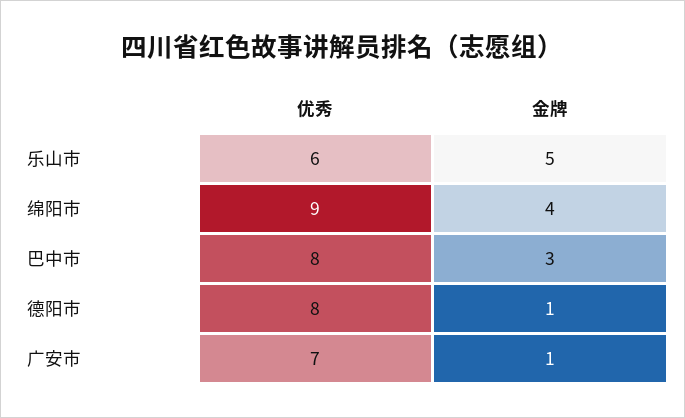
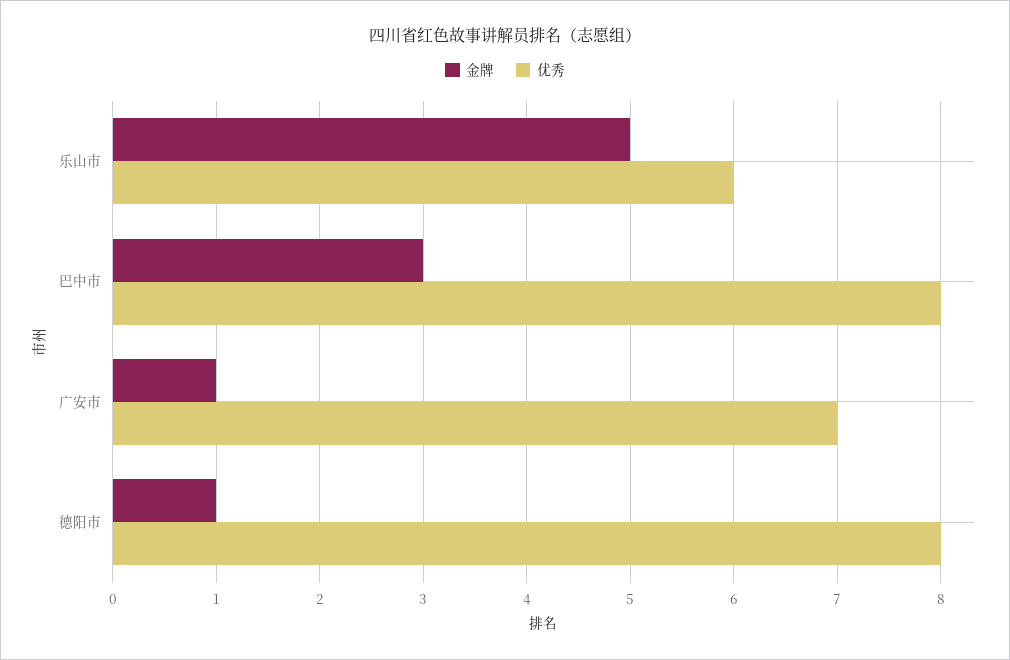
优秀, 绵阳市: 9 -> none
金牌, 绵阳市: 4 -> none

